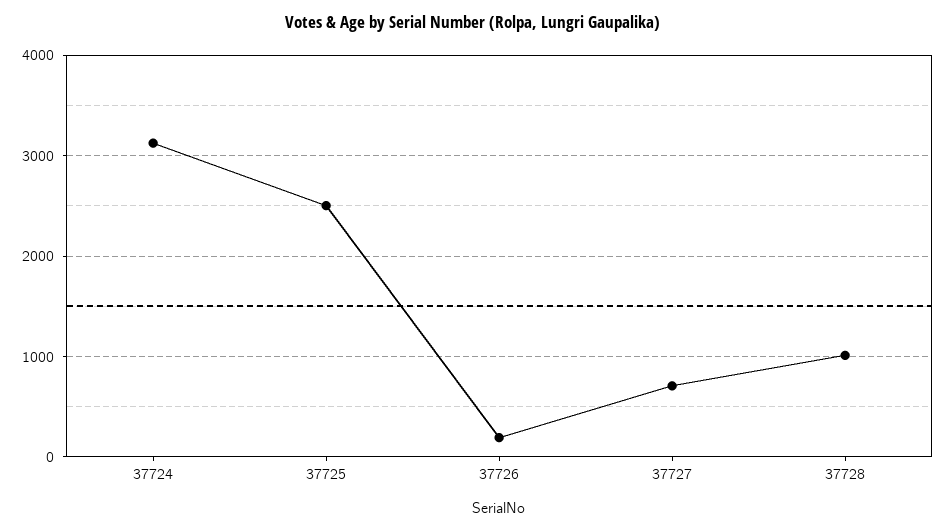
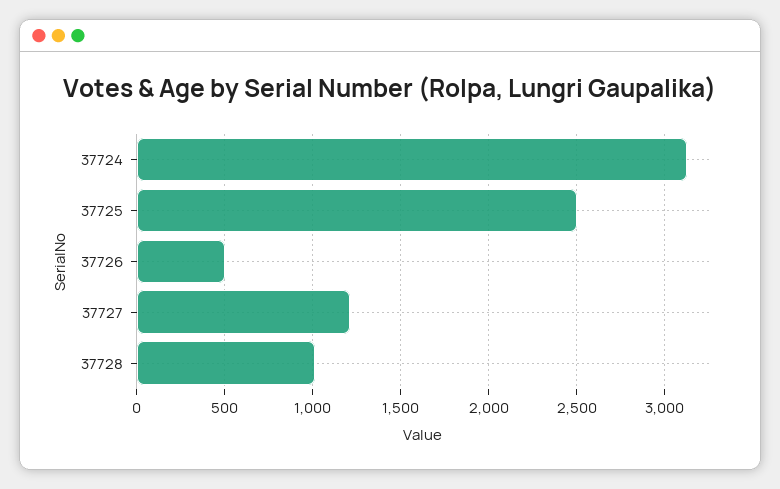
37726: 200 -> 500
37727: 700 -> 1200

